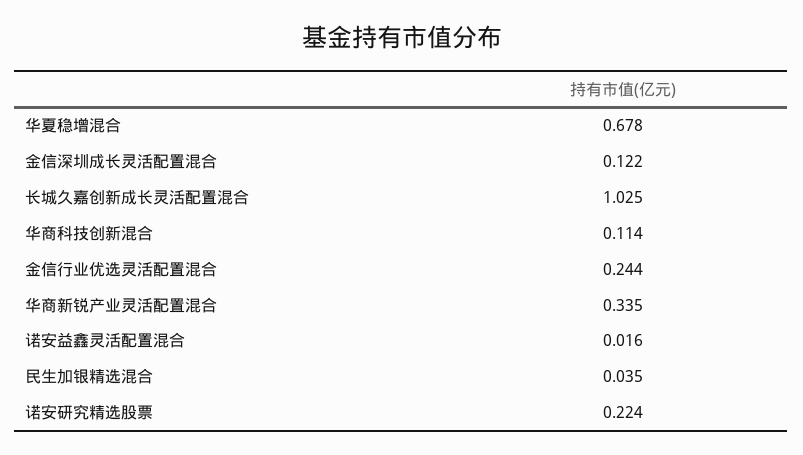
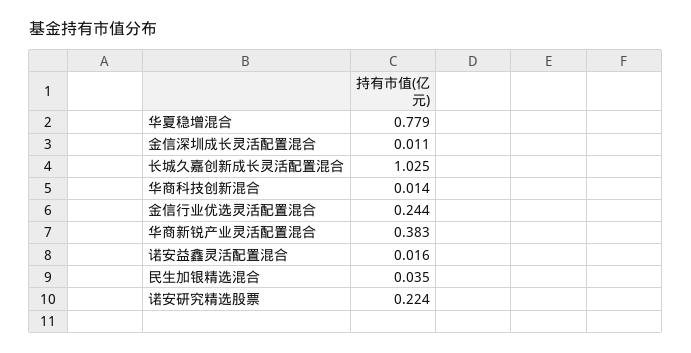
华夏稳增混合: 0.678 -> 0.779
金信深圳成长灵活配置混合: 0.122 -> 0.011
华商科技创新混合: 0.114 -> 0.014
华商新锐产业灵活配置混合: 0.335 -> 0.383

